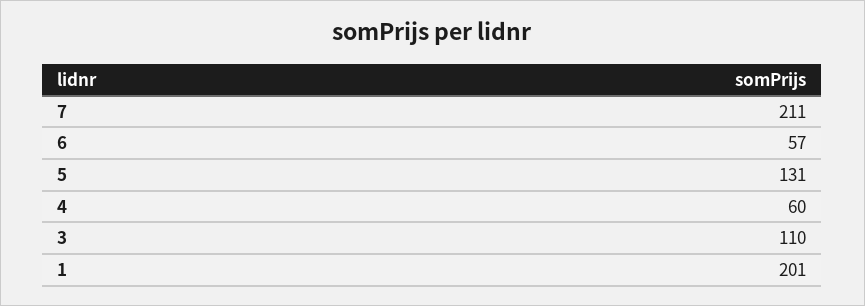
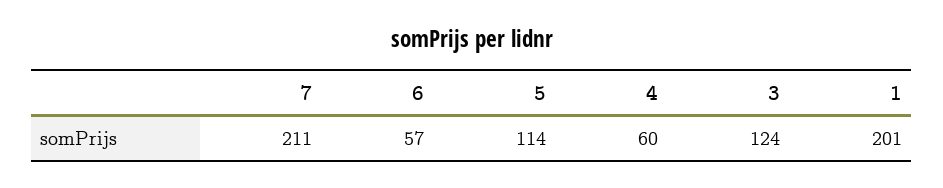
5: 131 -> 114
3: 110 -> 124

